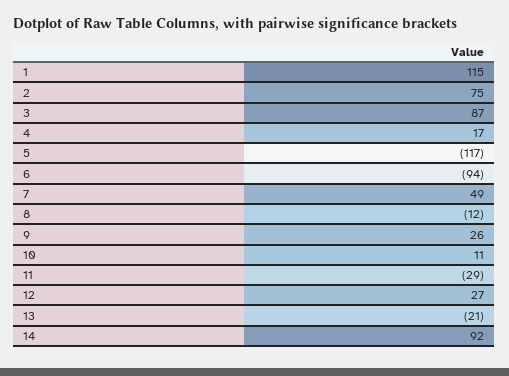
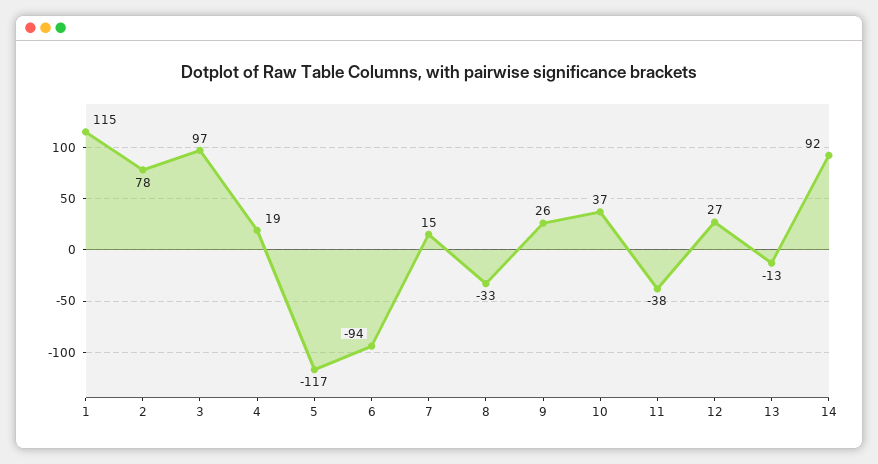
2: 75 -> 78
3: 87 -> 97
4: 17 -> 19
7: 49 -> 15
8: -12 -> -33
10: 11 -> 37
11: -29 -> -38
13: -21 -> -13

